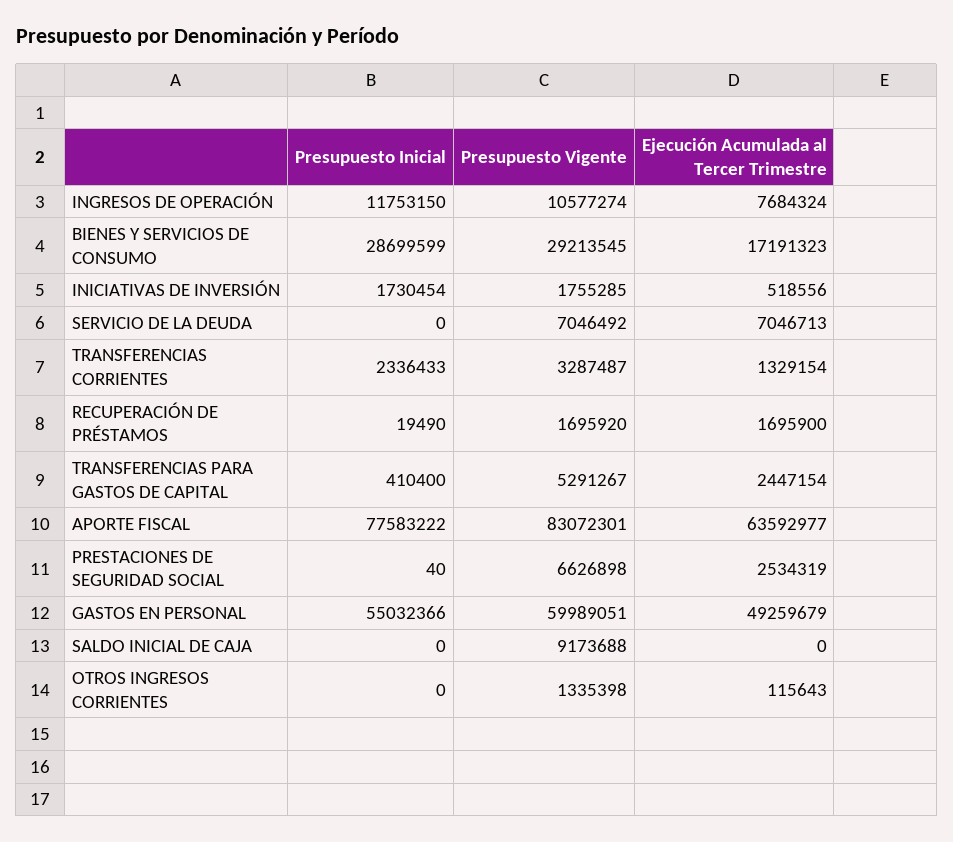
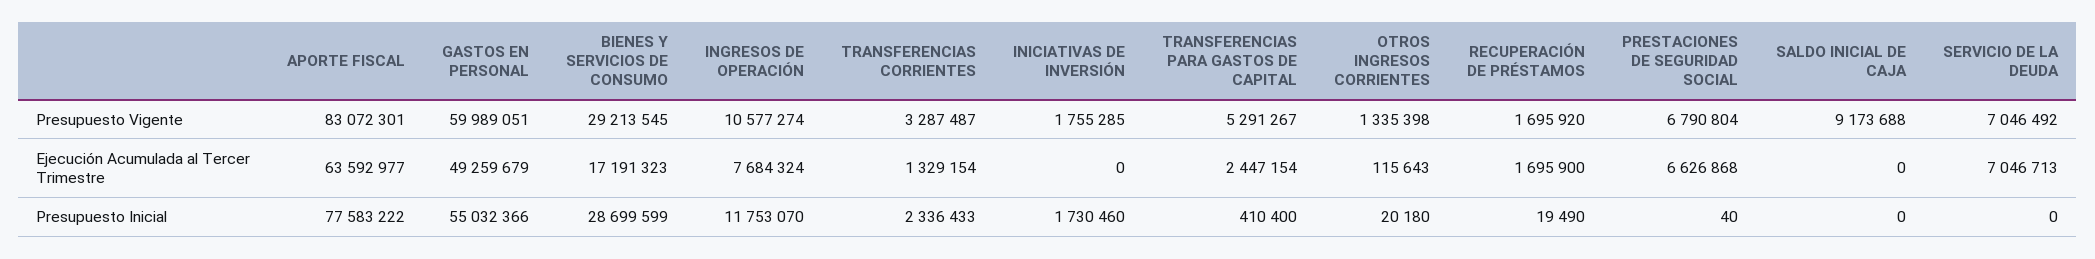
Presupuesto Inicial, INGRESOS DE OPERACIÓN: 11753150 -> 11753070
Presupuesto Inicial, INICIATIVAS DE INVERSIÓN: 1730454 -> 1730460
Ejecución Acumulada al Tercer Trimestre, INICIATIVAS DE INVERSIÓN: 518556 -> 0
Presupuesto Vigente, PRESTACIONES DE SEGURIDAD SOCIAL: 6626898 -> 6790804
Ejecución Acumulada al Tercer Trimestre, PRESTACIONES DE SEGURIDAD SOCIAL: 2534319 -> 6626868
Presupuesto Inicial, OTROS INGRESOS CORRIENTES: 0 -> 20180

